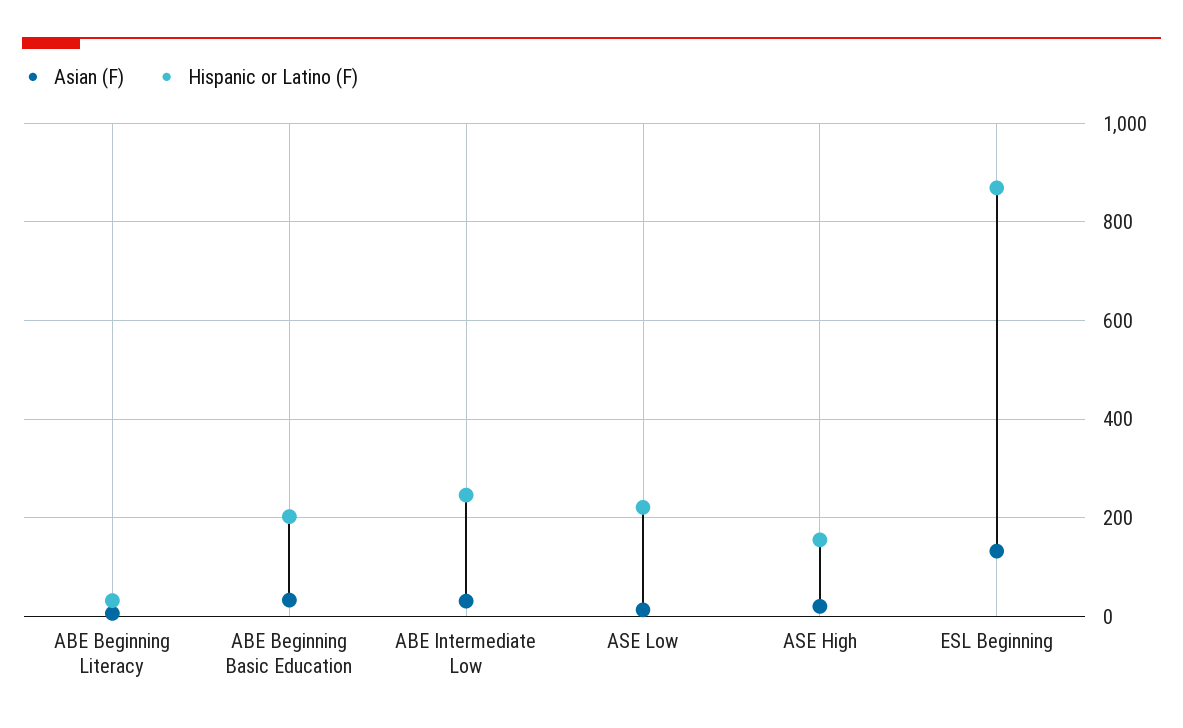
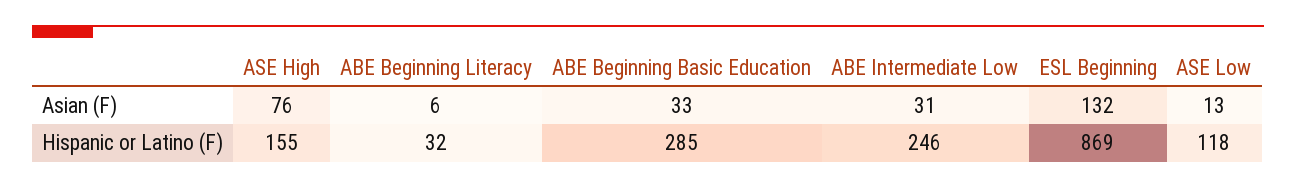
Hispanic or Latino (F), ABE Beginning Basic Education: 200 -> 285
Hispanic or Latino (F), ASE Low: 220 -> 118
Asian (F), ASE High: 20 -> 76

